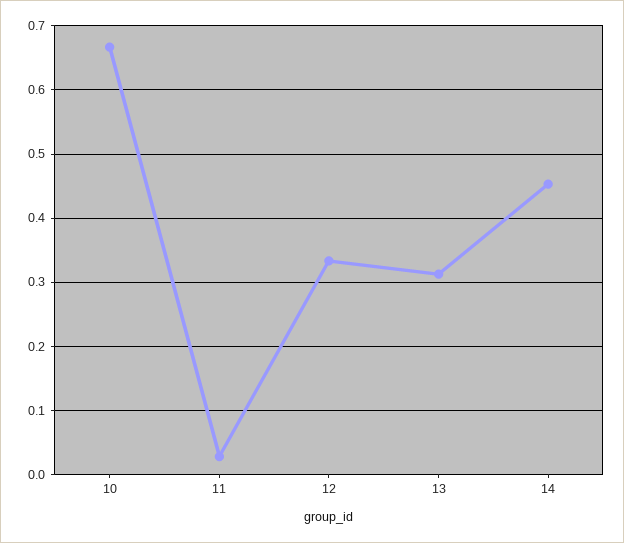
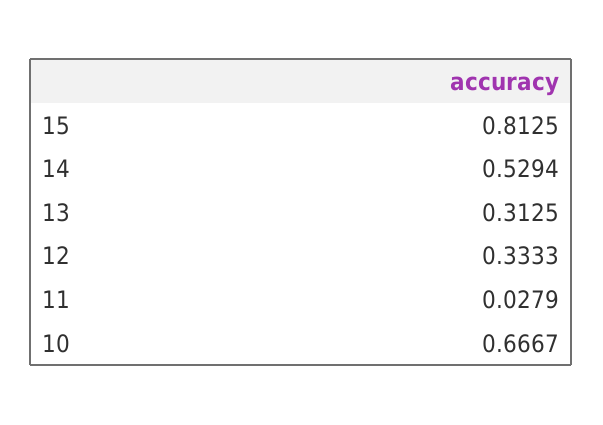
14: 0.45 -> 0.5294
15: none -> 0.8125

